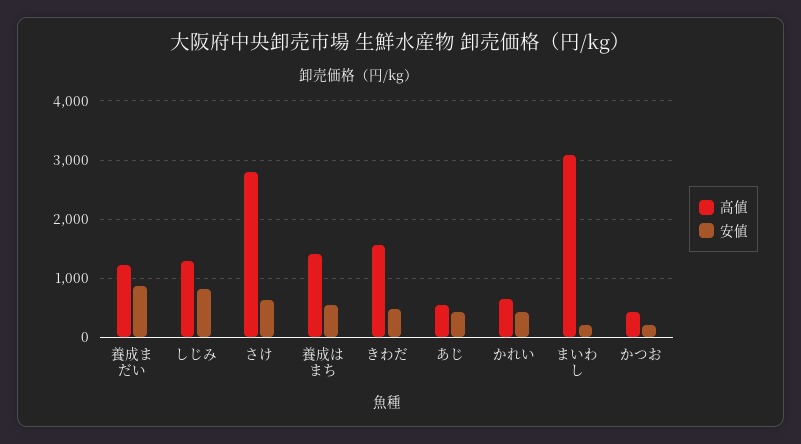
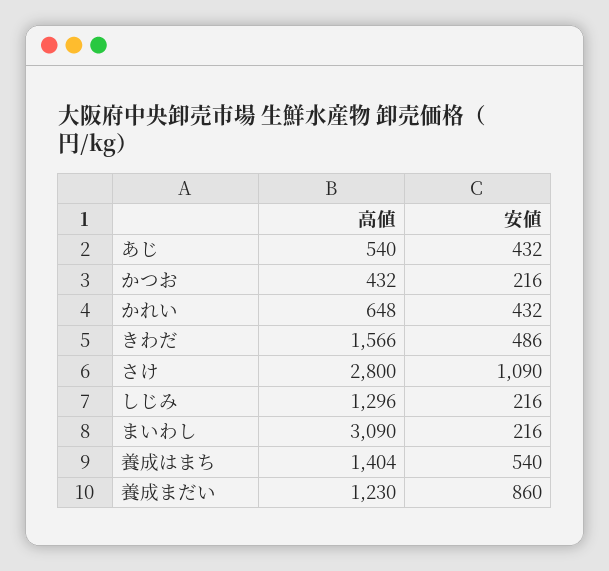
安値, しじみ: 800 -> 216
安値, さけ: 600 -> 1090

